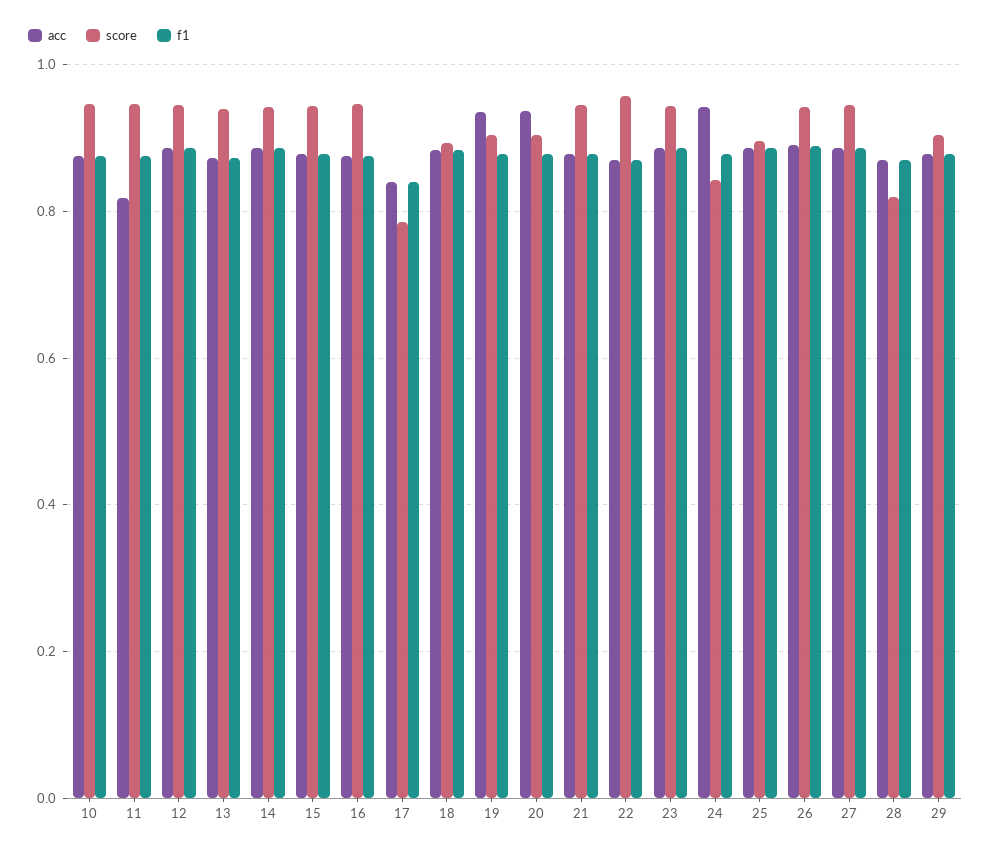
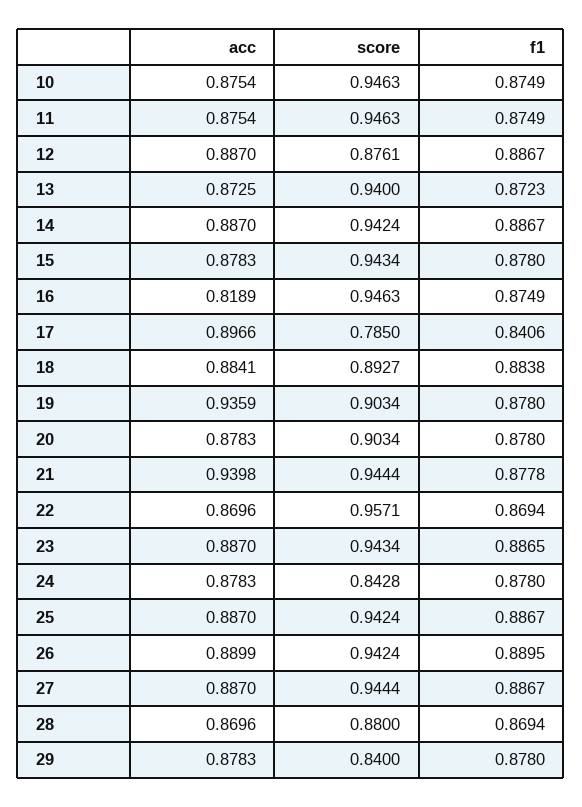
acc, 11: 0.82 -> 0.8754
score, 12: 0.94 -> 0.8761
acc, 16: 0.88 -> 0.8189
acc, 17: 0.84 -> 0.8966
acc, 20: 0.94 -> 0.8783
acc, 21: 0.88 -> 0.9398
acc, 24: 0.94 -> 0.8783
score, 25: 0.9 -> 0.9424
score, 28: 0.82 -> 0.88
score, 29: 0.9 -> 0.84

